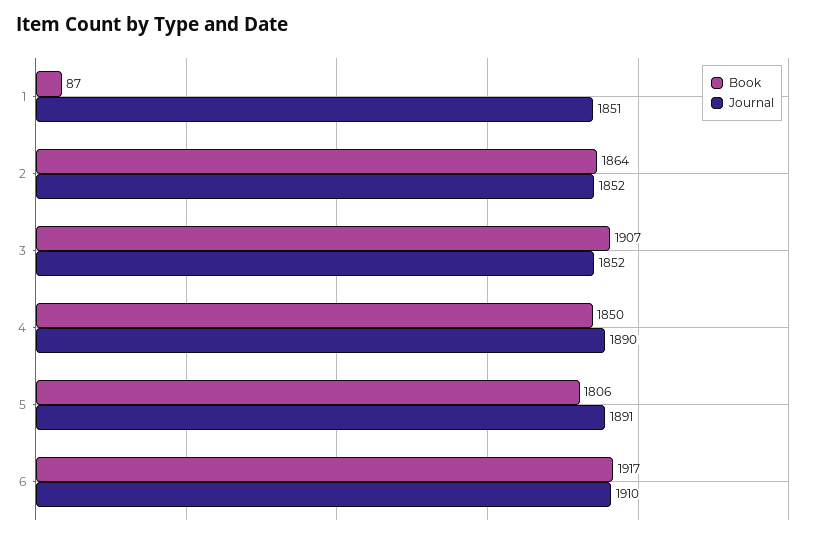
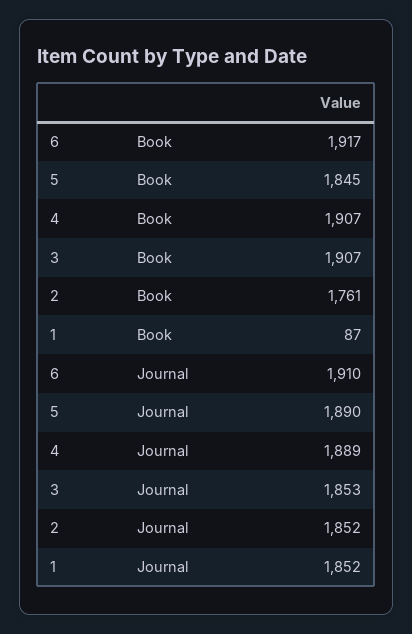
Journal, 1: 1851 -> 1852
Book, 2: 1864 -> 1761
Journal, 3: 1852 -> 1853
Book, 4: 1850 -> 1907
Journal, 4: 1890 -> 1889
Book, 5: 1806 -> 1845
Journal, 5: 1891 -> 1890

